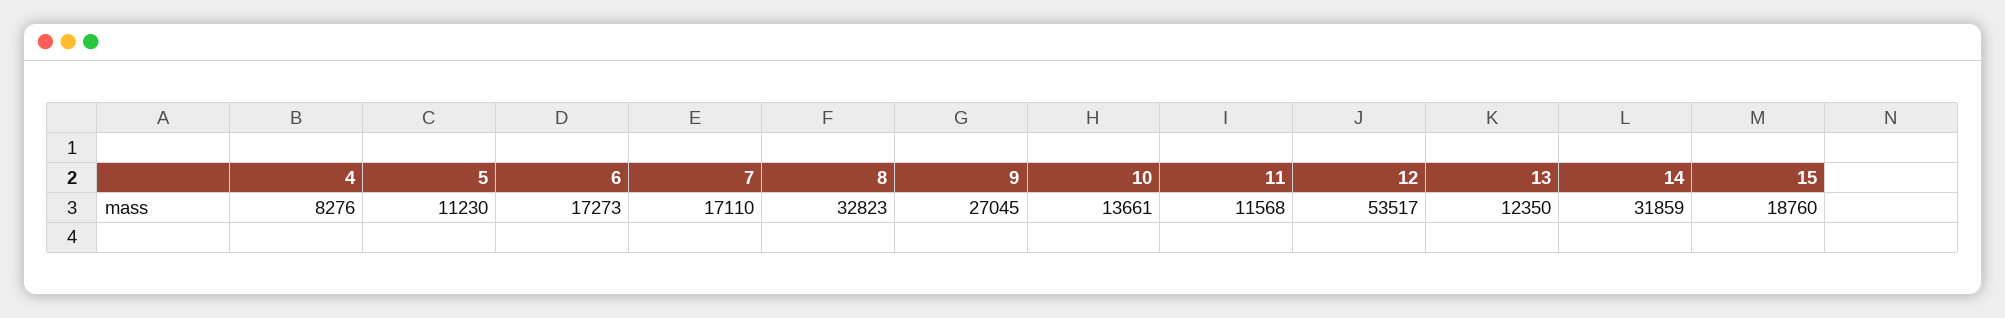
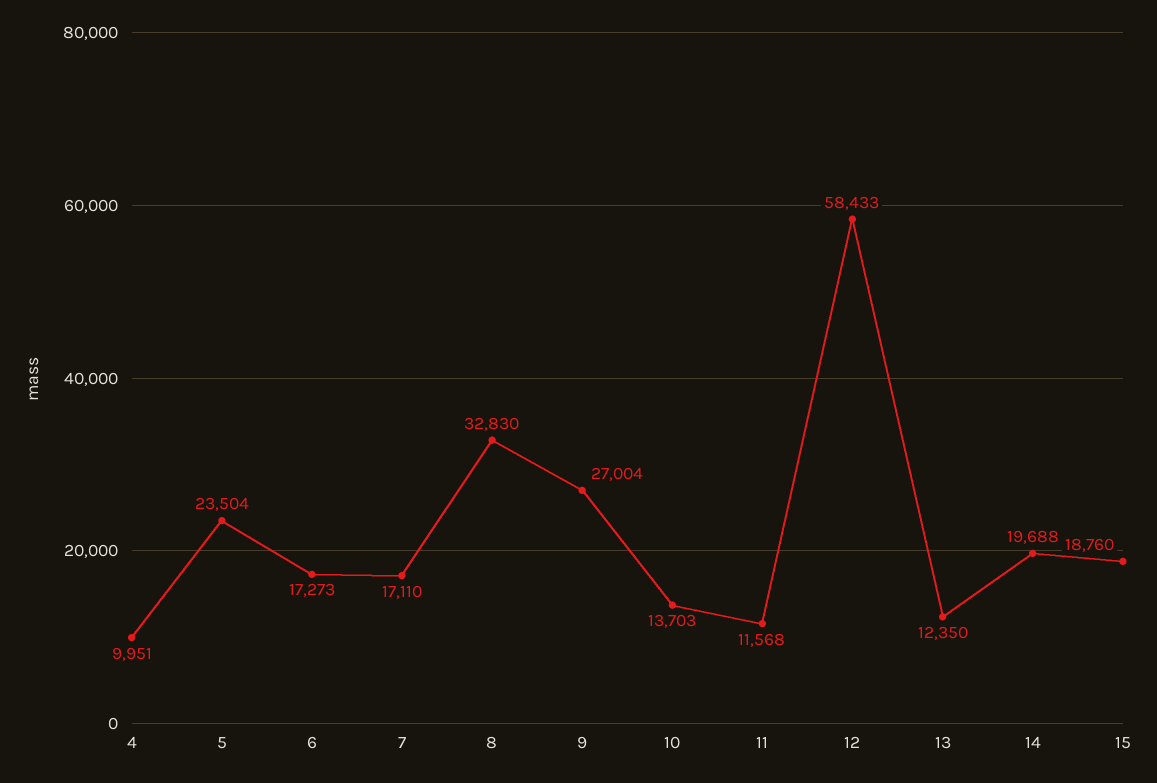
4: 8276 -> 9951
5: 11230 -> 23504
8: 32823 -> 32830
9: 27045 -> 27004
10: 13661 -> 13703
12: 53517 -> 58433
14: 31859 -> 19688

